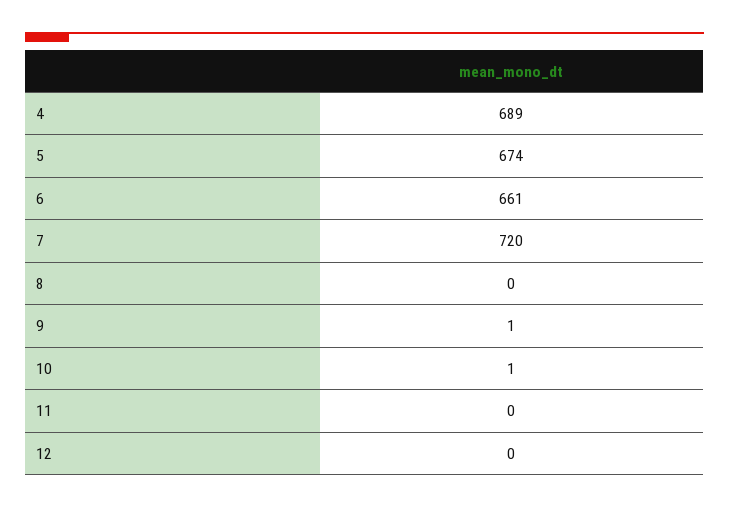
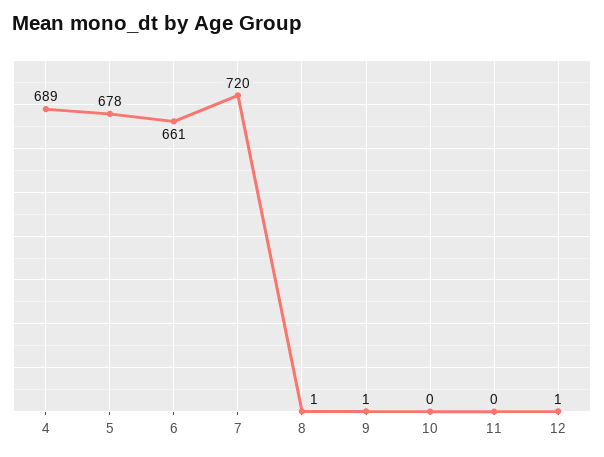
5: 674 -> 678
8: 0 -> 1
10: 1 -> 0
12: 0 -> 1

